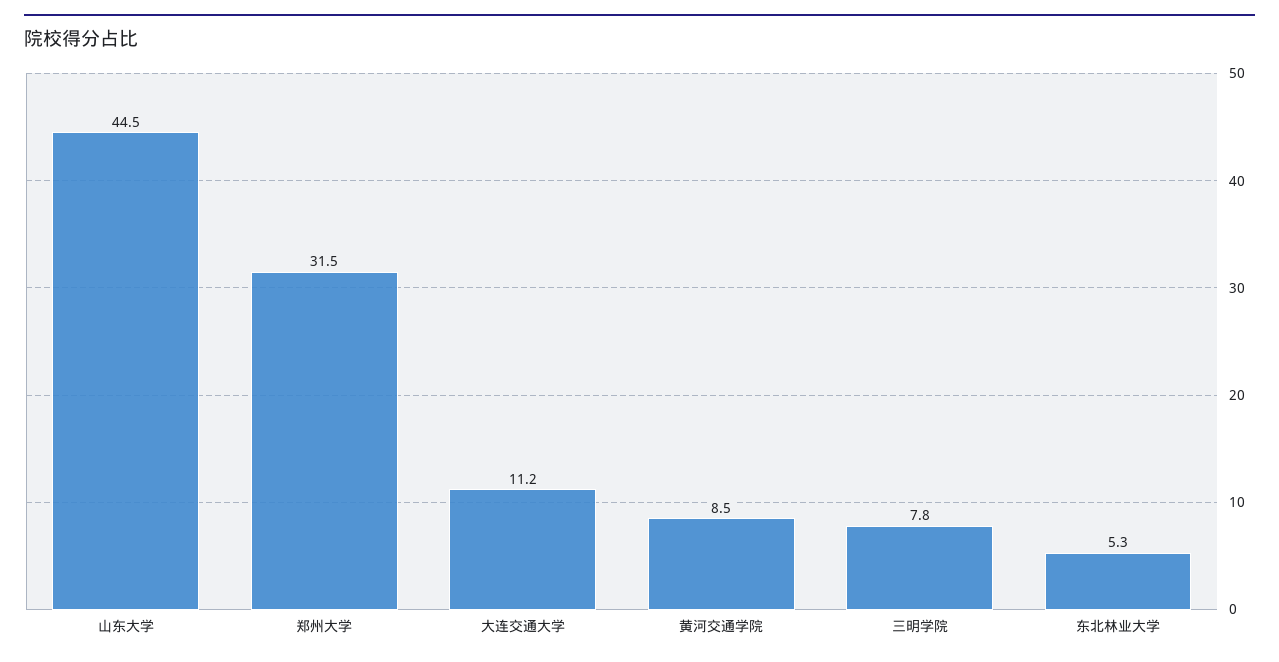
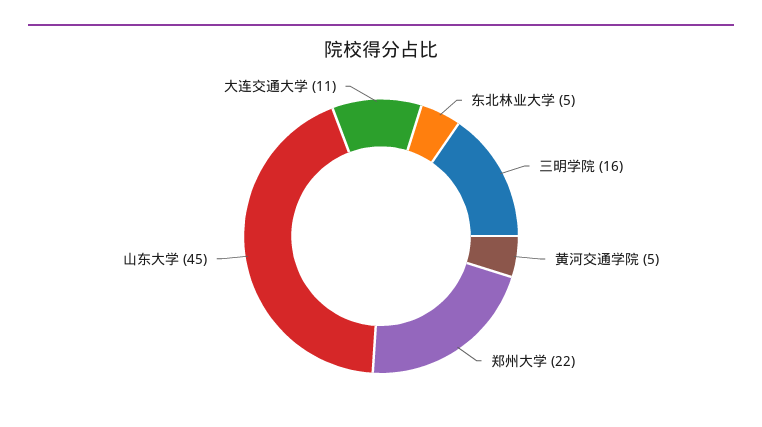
郑州大学: 31.5 -> 22
黄河交通学院: 8.5 -> 5
三明学院: 7.8 -> 16

